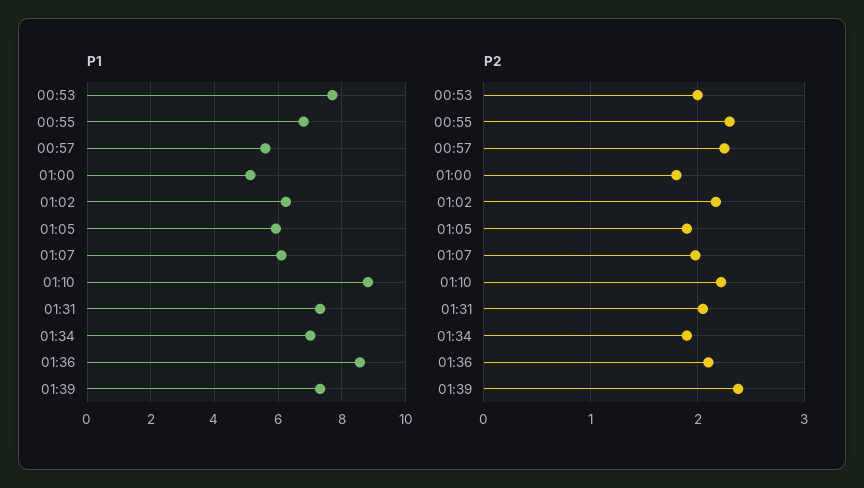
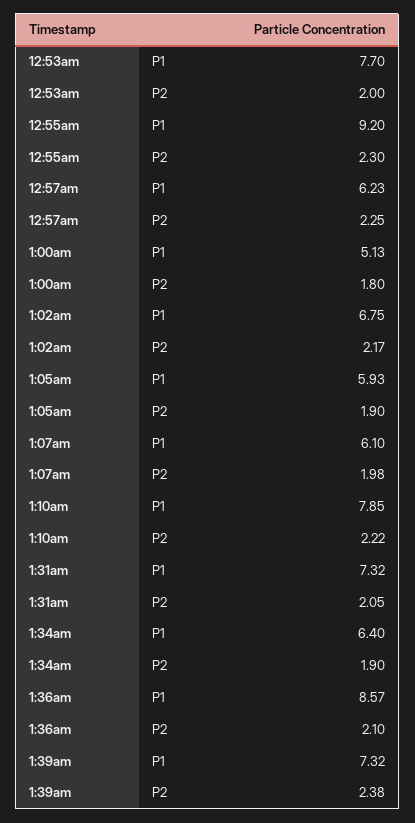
P1, 00:55: 6.8 -> 9.2
P1, 00:57: 5.6 -> 6.23
P1, 01:02: 6.2 -> 6.75
P1, 01:10: 8.8 -> 7.85
P1, 01:34: 7 -> 6.4

